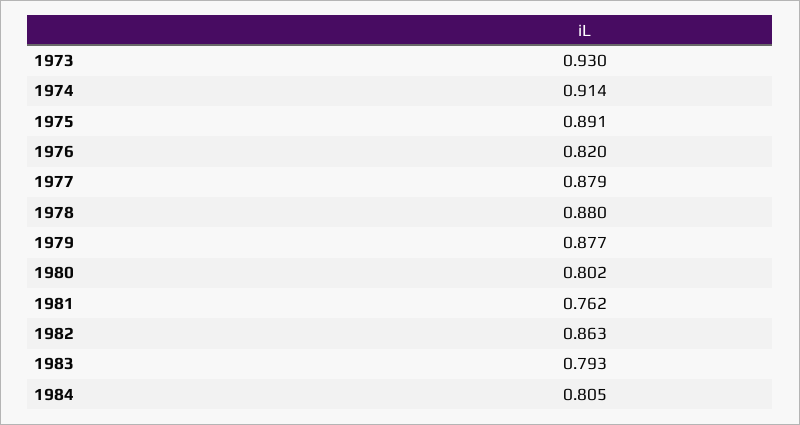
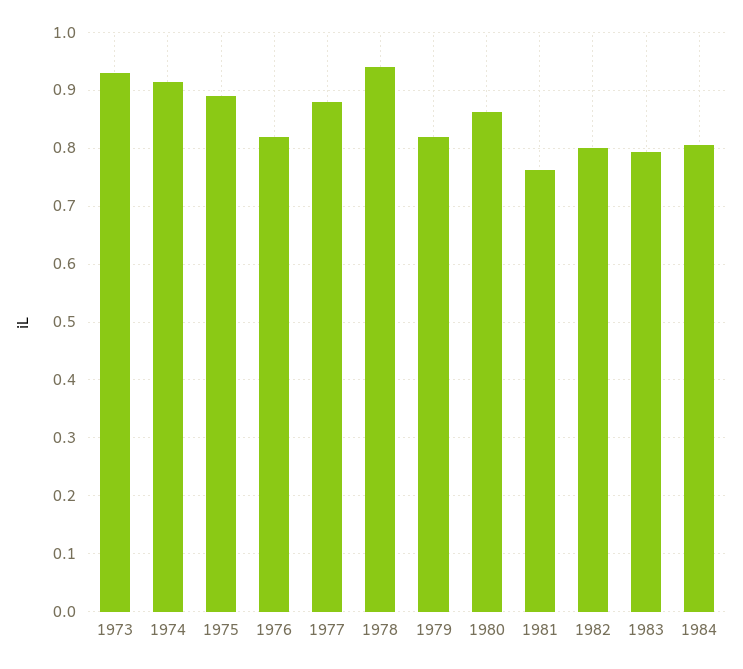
1978: 0.88 -> 0.94
1979: 0.877 -> 0.82
1980: 0.802 -> 0.86
1982: 0.863 -> 0.8

